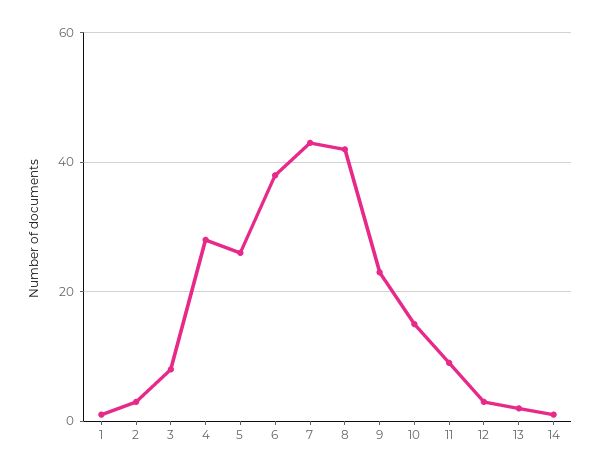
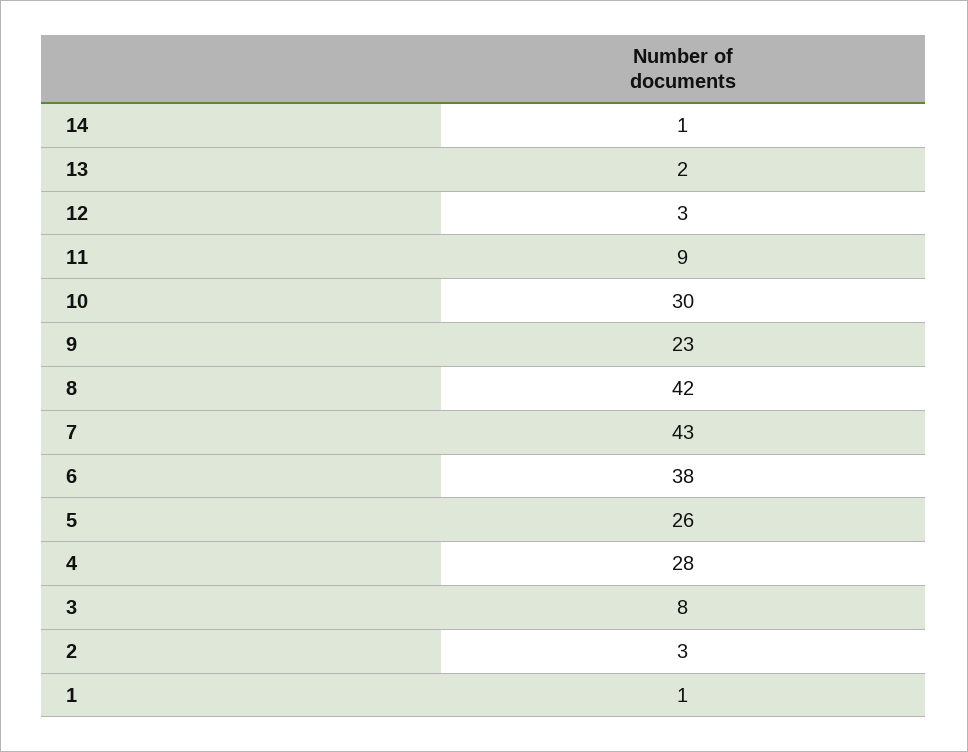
10: 15 -> 30

